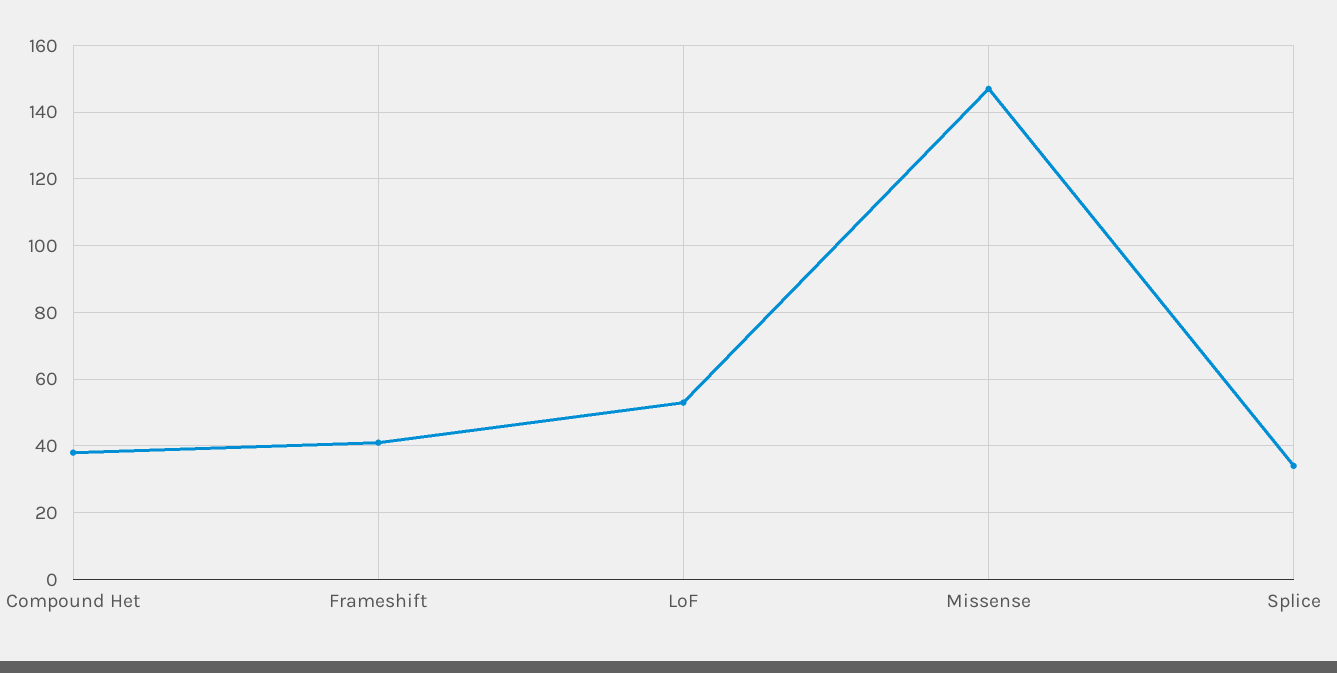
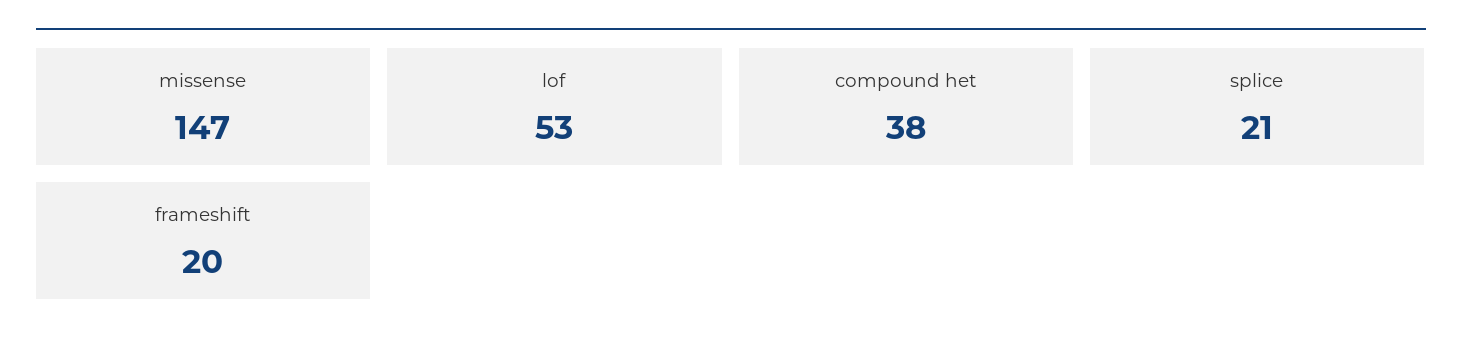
Frameshift: 40 -> 20
Splice: 35 -> 21

